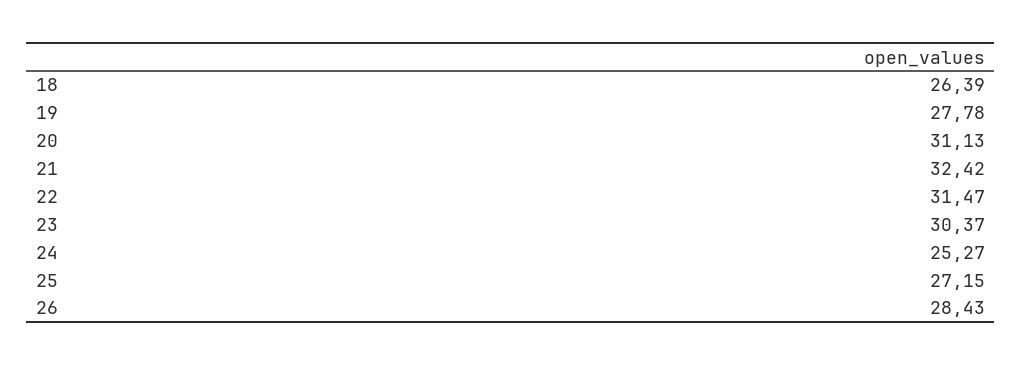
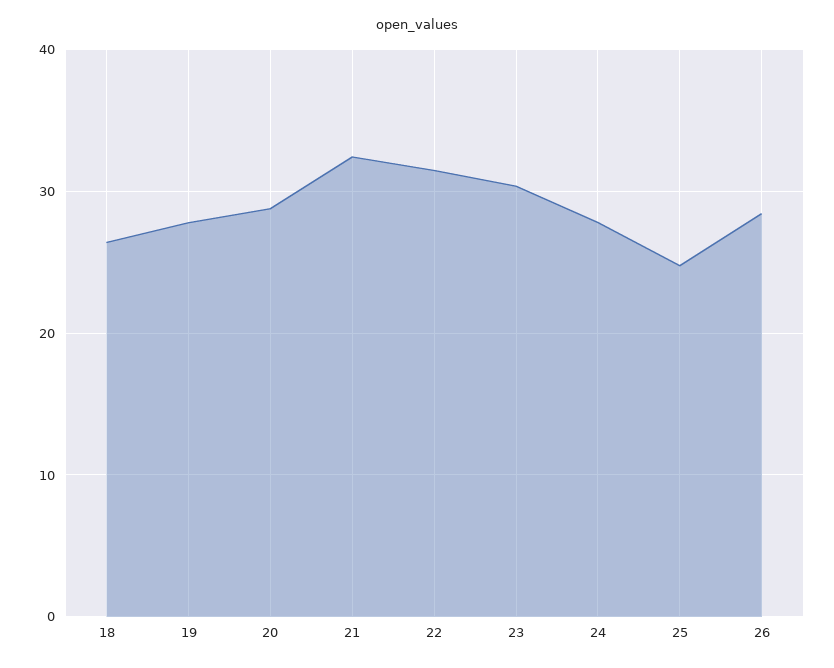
20: 31.13 -> 29
24: 25.27 -> 28
25: 27.15 -> 25

